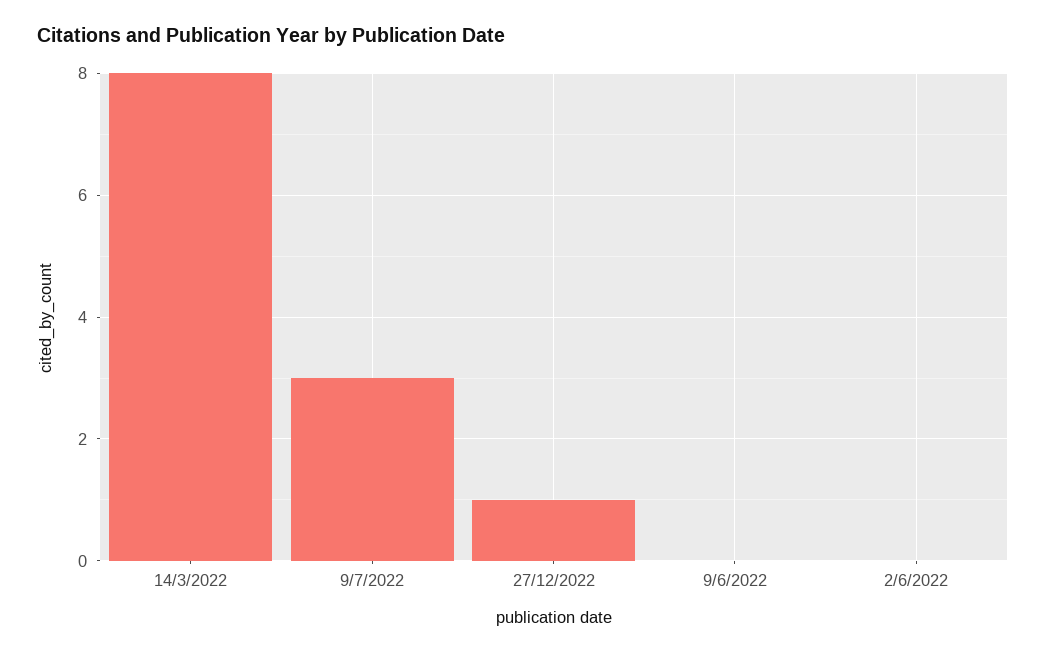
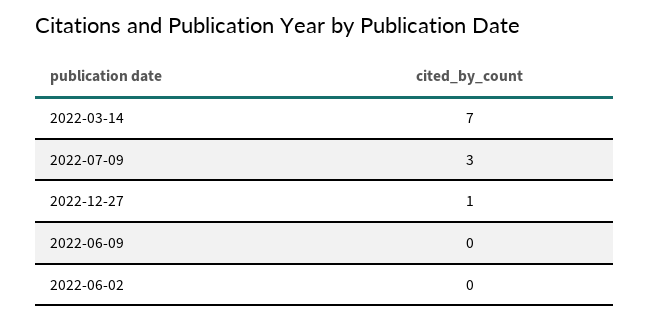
14/3/2022: 8 -> 7

